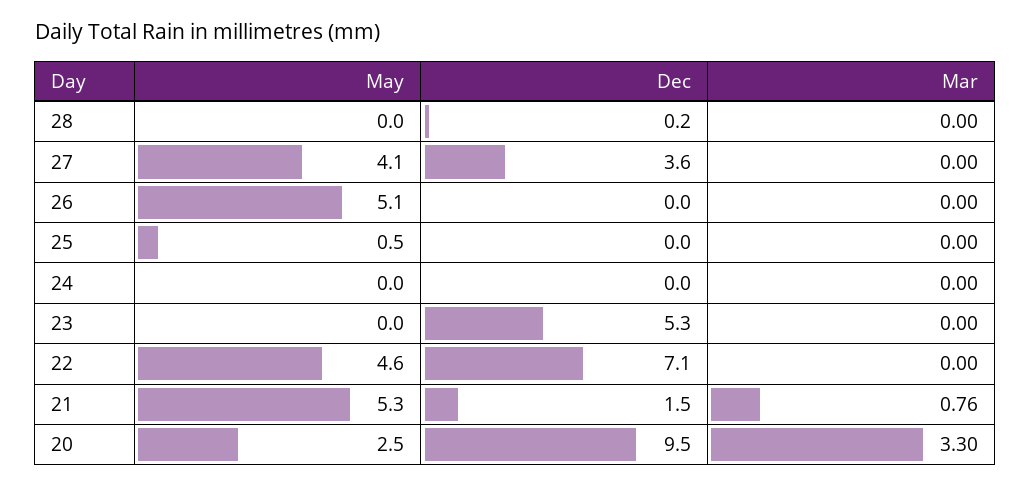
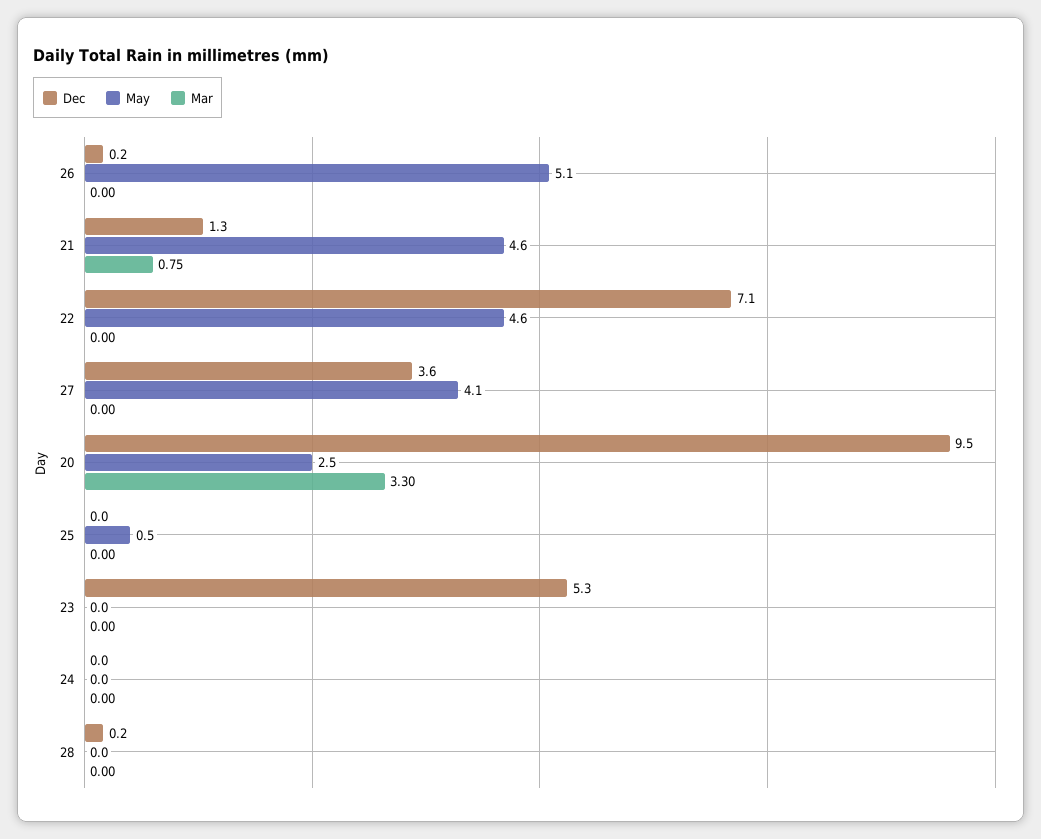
Dec, 26: 0 -> 0.2
May, 21: 5.3 -> 4.6
Dec, 21: 1.5 -> 1.3
Mar, 21: 0.76 -> 0.75

